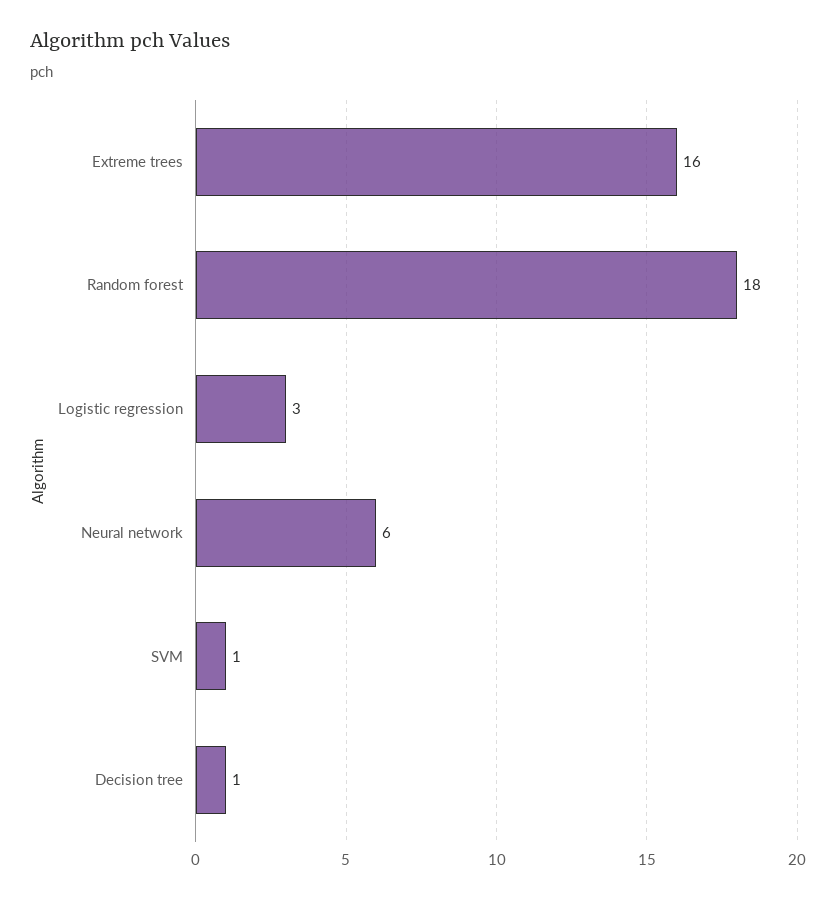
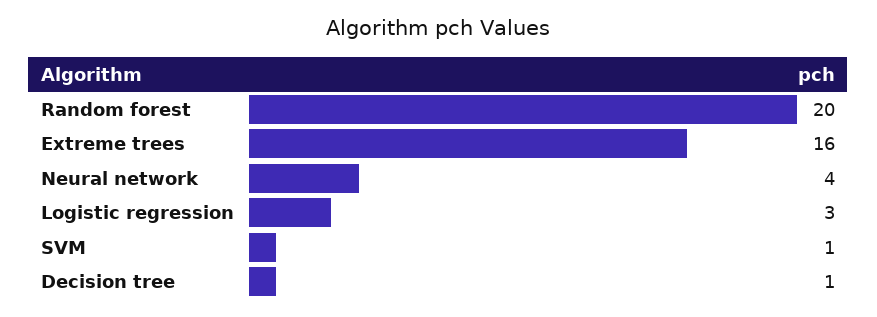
Random forest: 18 -> 20
Neural network: 6 -> 4

